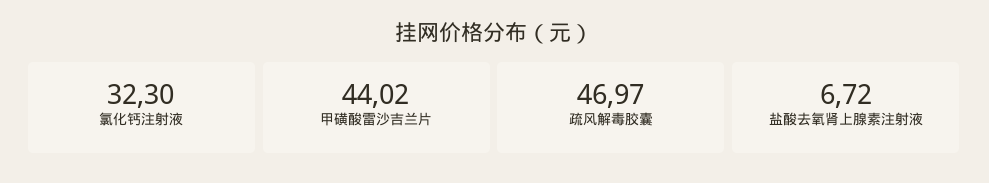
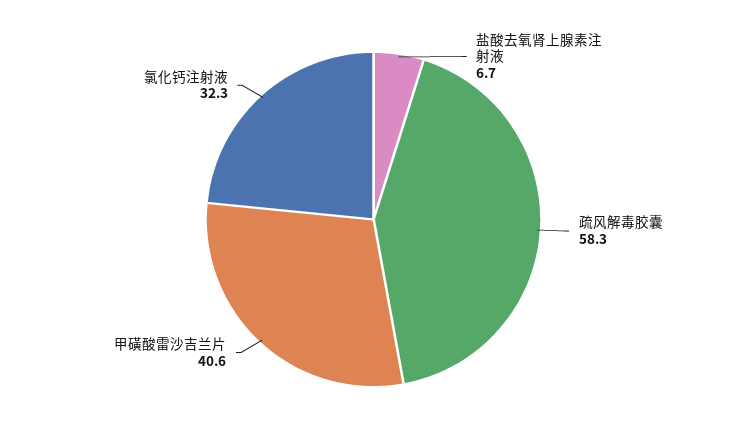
甲磺酸雷沙吉兰片: 44.02 -> 40.6
疏风解毒胶囊: 46.97 -> 58.3

